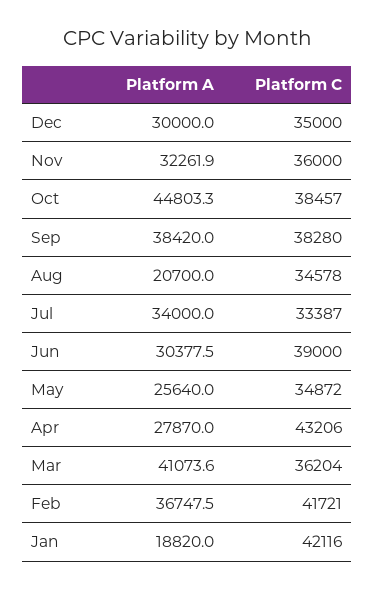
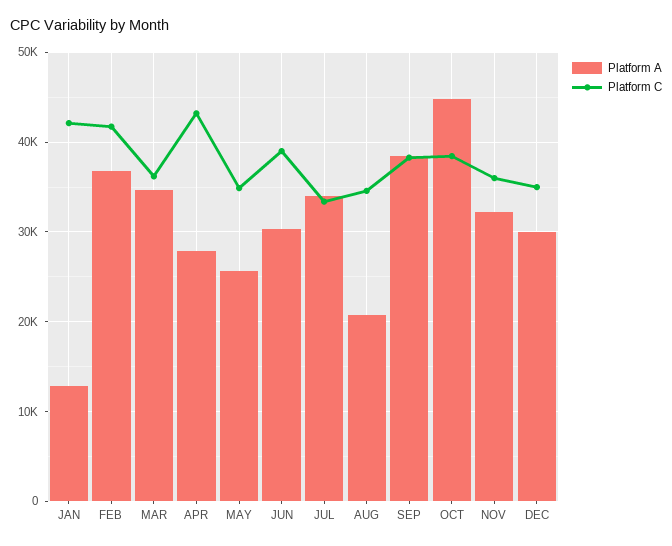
Platform A, Mar: 41073.6 -> 35000
Platform A, Jan: 18820 -> 13000

